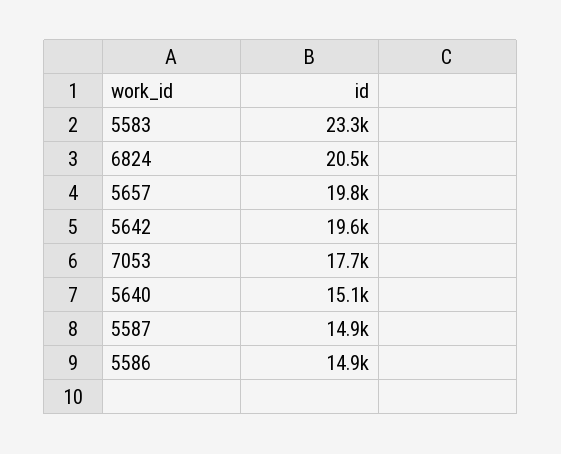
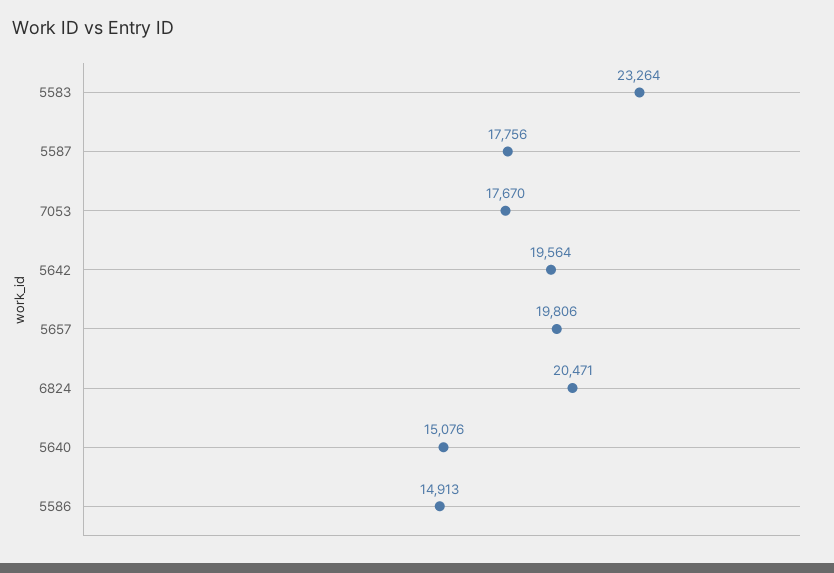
5587: 14900 -> 17756

